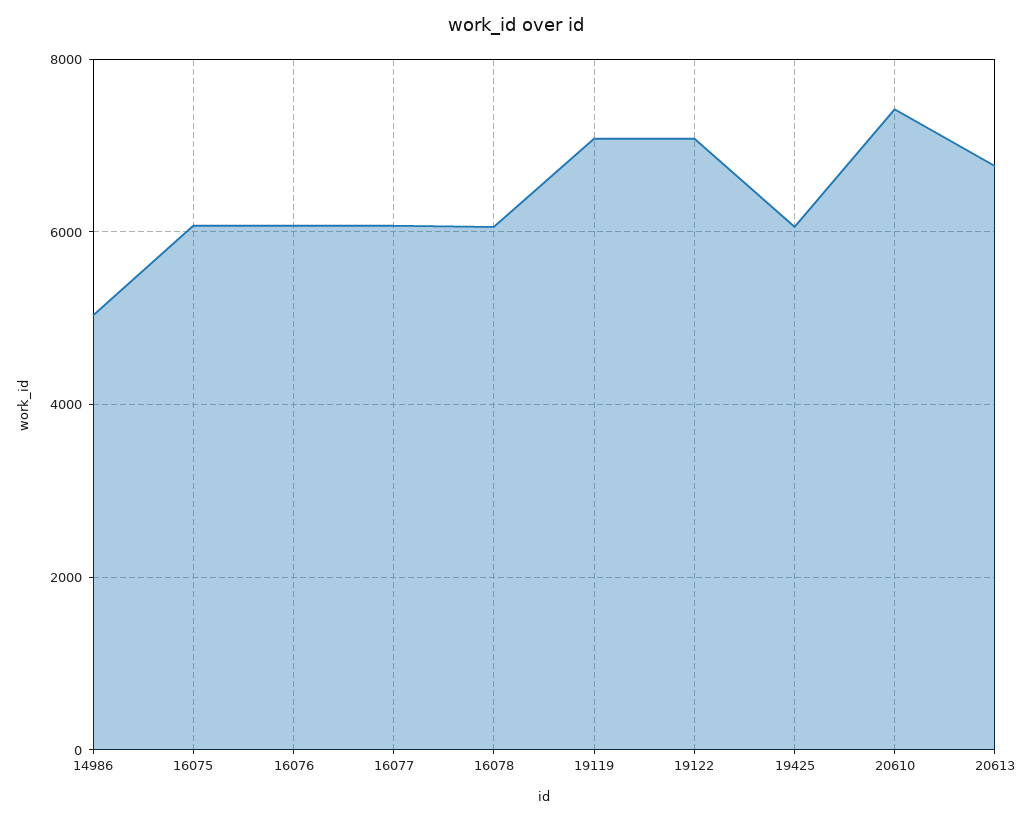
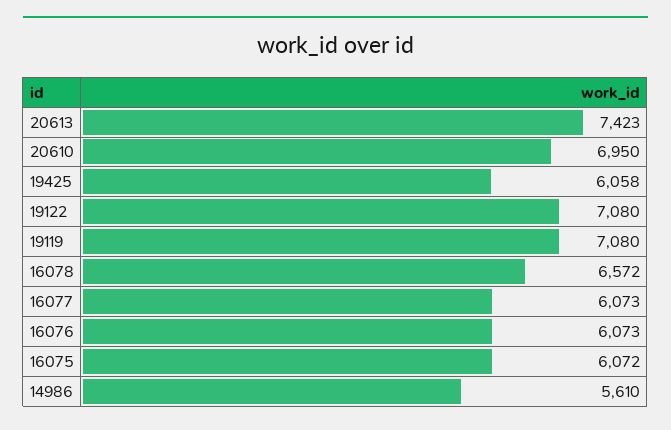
14986: 5000 -> 5610
16078: 6000 -> 6572
20610: 7400 -> 6950
20613: 6800 -> 7423

